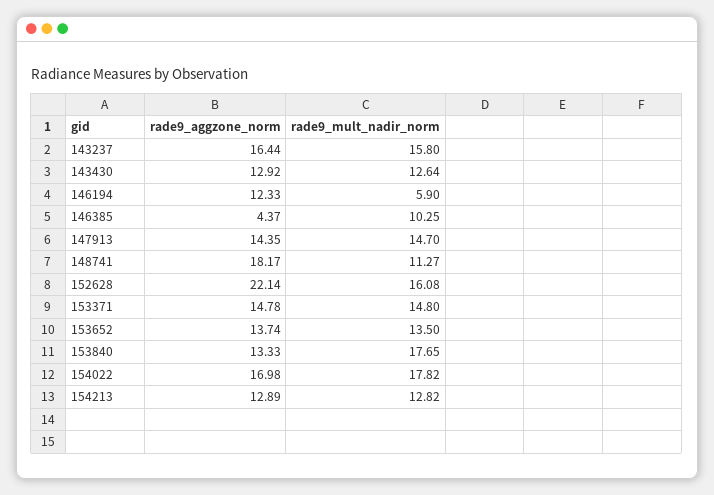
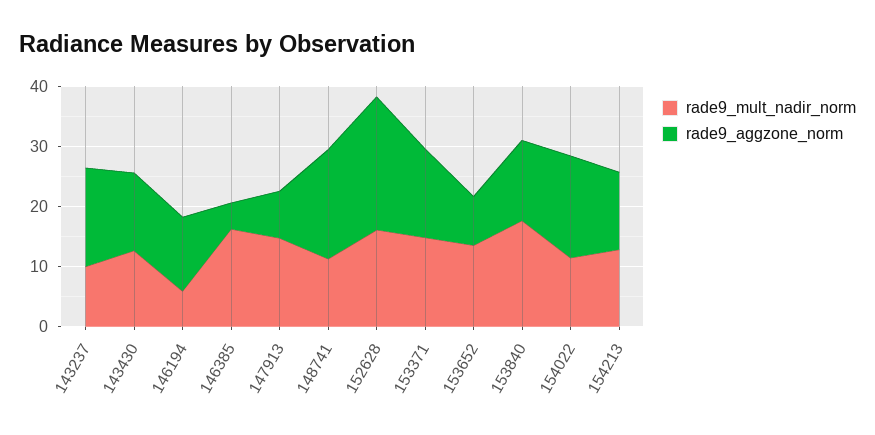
rade9_mult_nadir_norm, 143237: 15.8 -> 10
rade9_mult_nadir_norm, 146385: 10.25 -> 16
rade9_aggzone_norm, 147913: 14.35 -> 8
rade9_aggzone_norm, 153652: 13.74 -> 8
rade9_mult_nadir_norm, 154022: 17.82 -> 12

